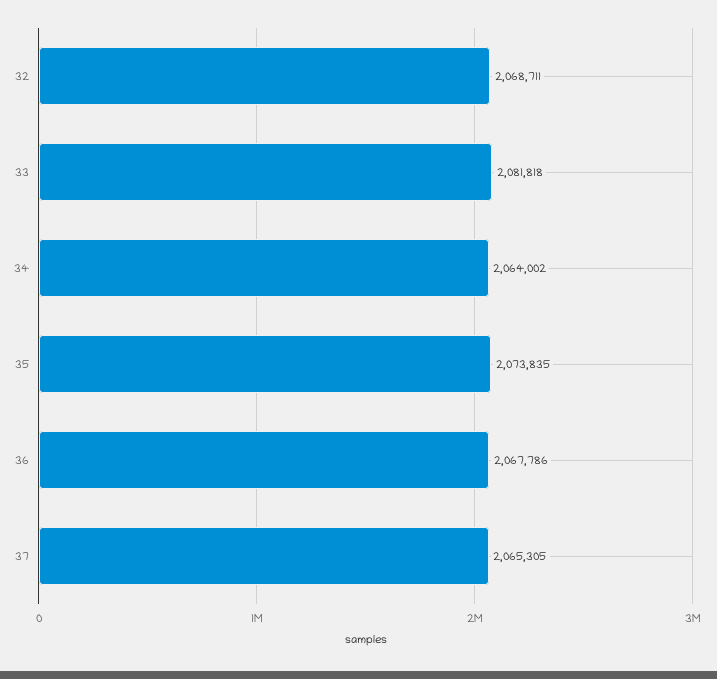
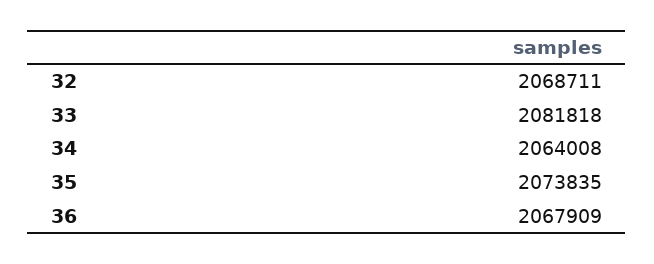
34: 2064002 -> 2064008
36: 2067786 -> 2067909
37: 2065305 -> none

